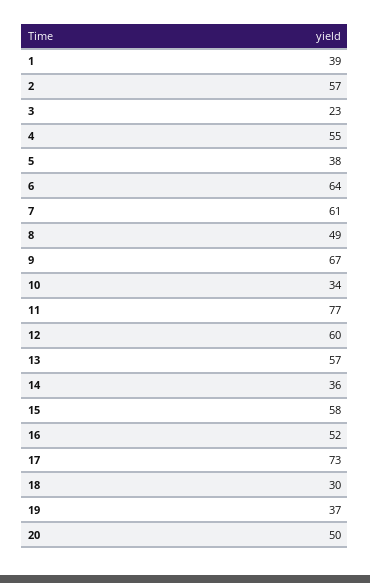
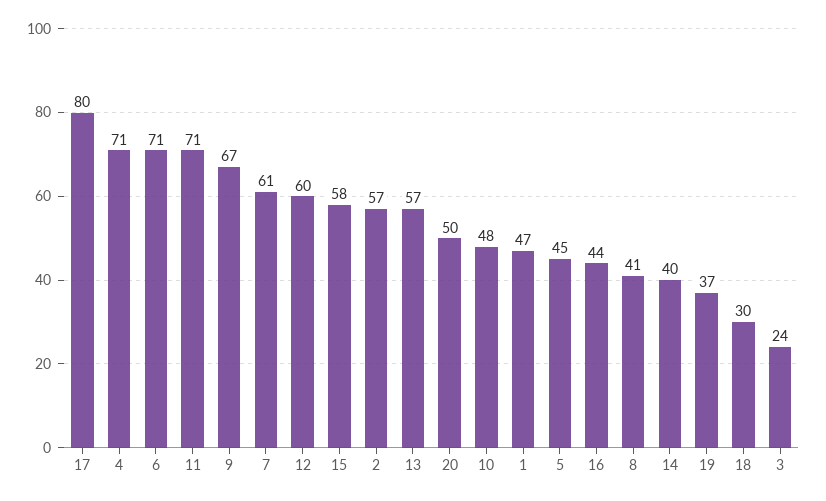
1: 39 -> 47
3: 23 -> 24
4: 55 -> 71
5: 38 -> 45
6: 64 -> 71
8: 49 -> 41
10: 34 -> 48
11: 77 -> 71
14: 36 -> 40
16: 52 -> 44
17: 73 -> 80

